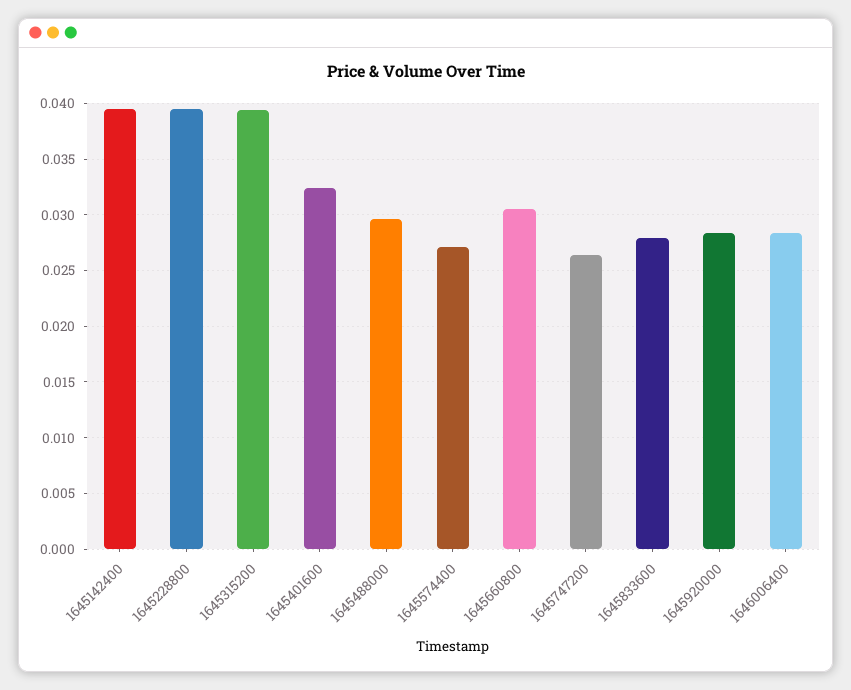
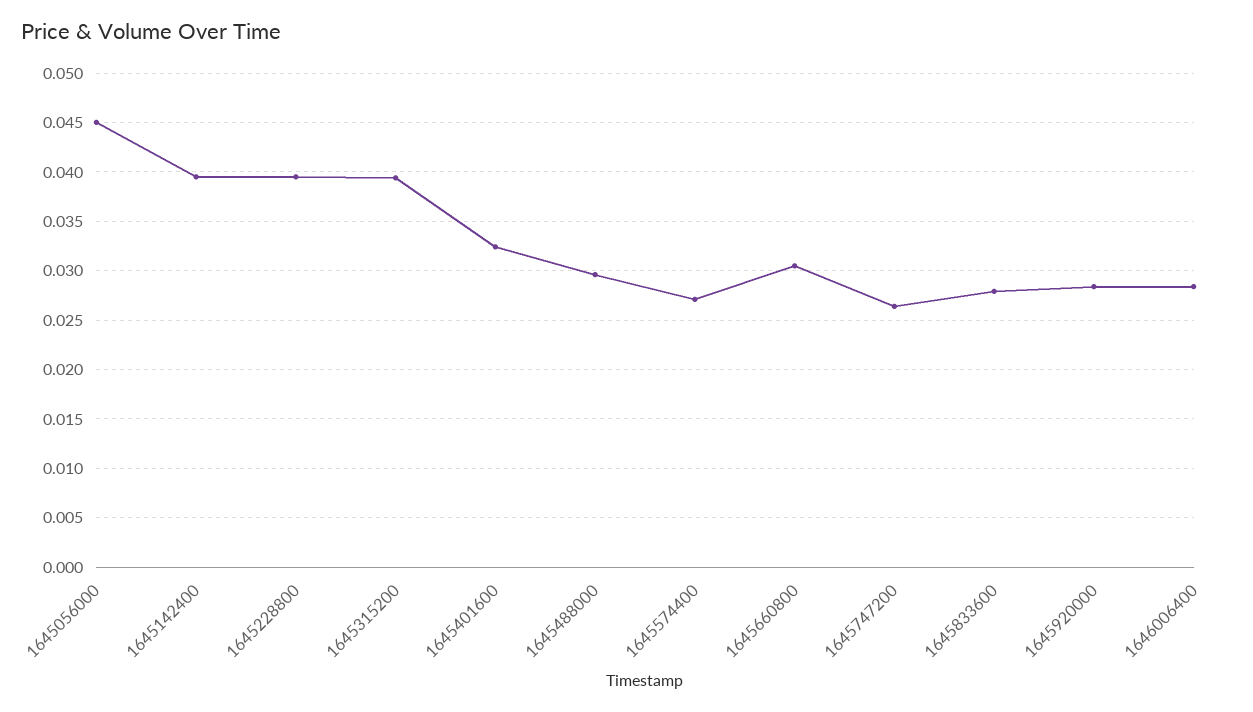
1645056000: none -> 0.045

